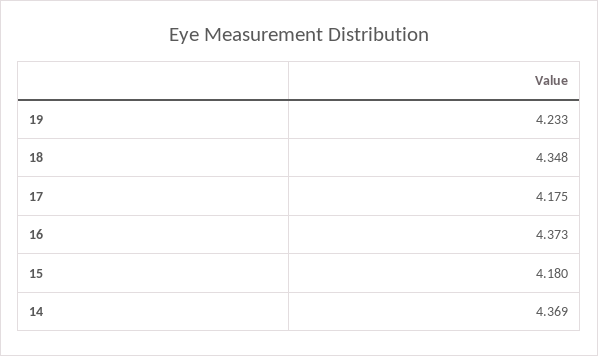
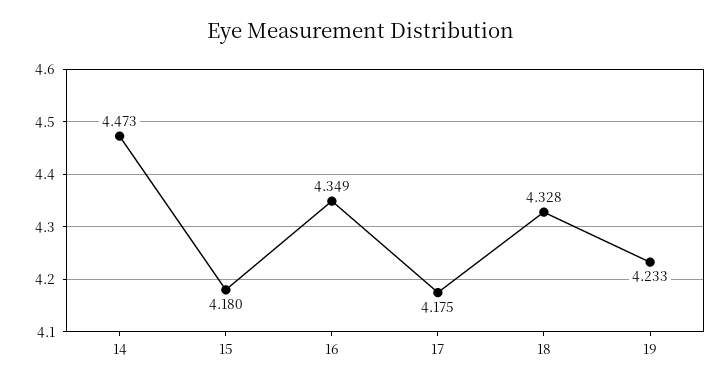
18: 4.348 -> 4.328
16: 4.373 -> 4.349
14: 4.369 -> 4.473

